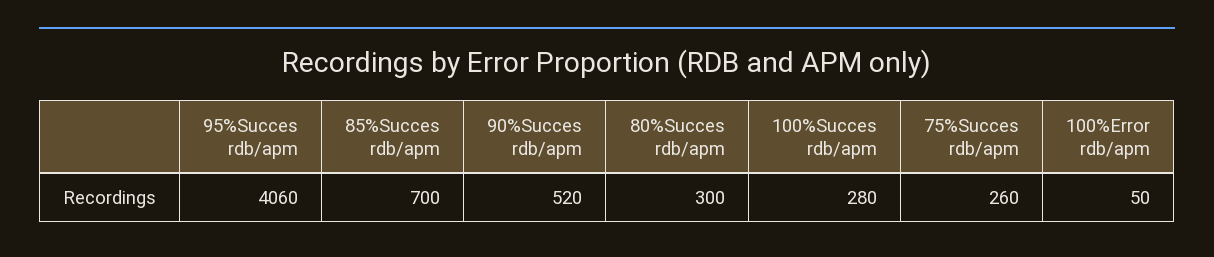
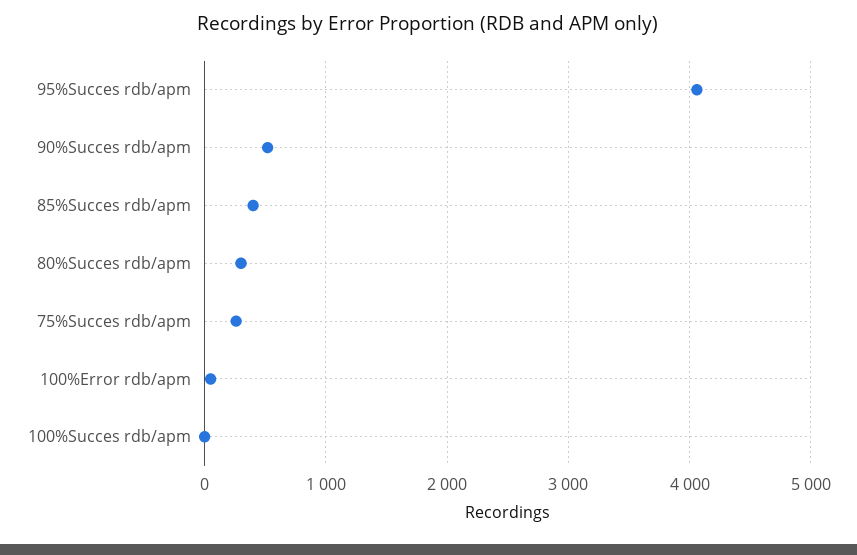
85%Succes rdb/apm: 700 -> 400
100%Succes rdb/apm: 280 -> 0

